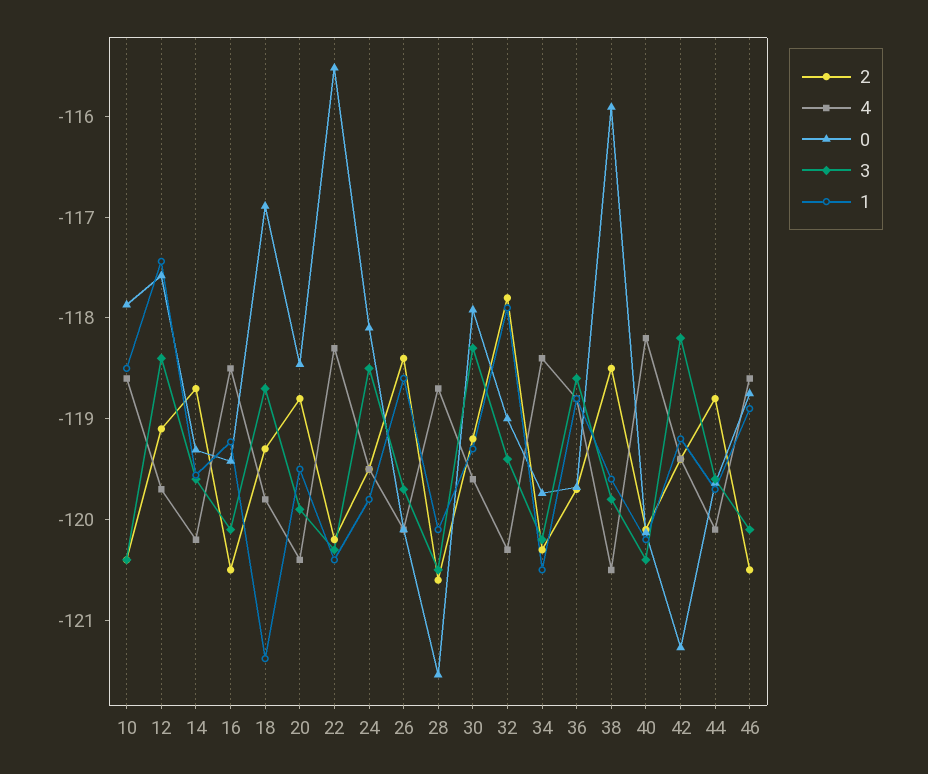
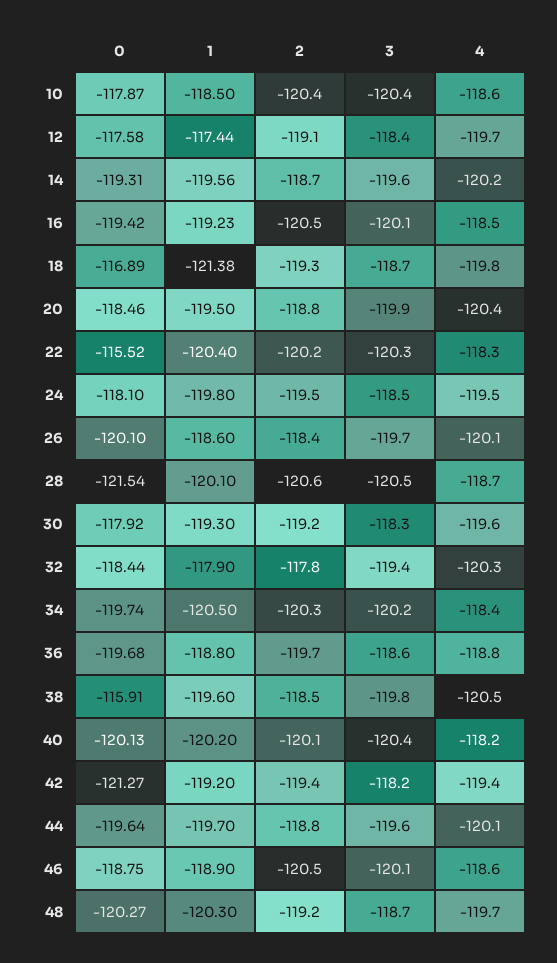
0, 32: -119 -> -118.44
0, 48: none -> -120.27
1, 48: none -> -120.3
2, 48: none -> -119.2
3, 48: none -> -118.7
4, 48: none -> -119.7

